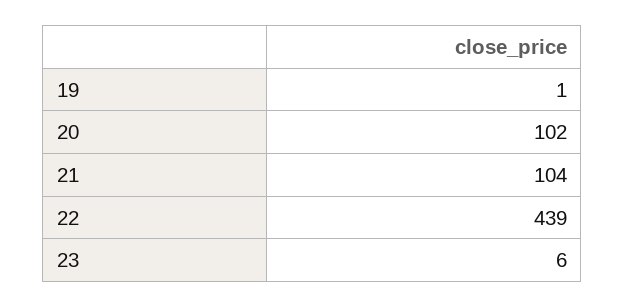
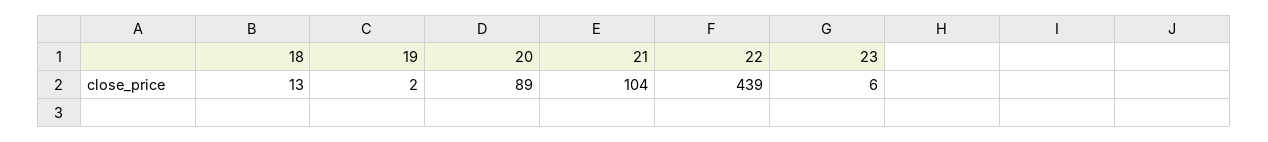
19: 1 -> 2
20: 102 -> 89
18: none -> 13

